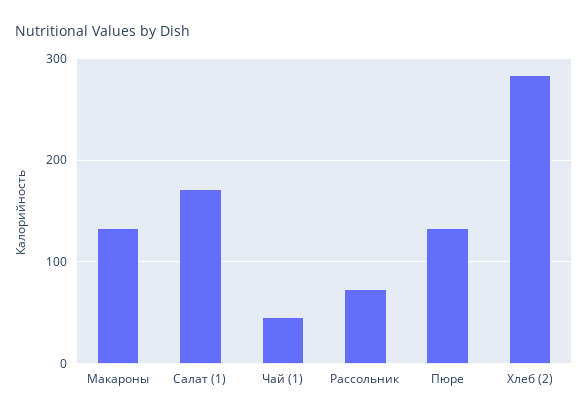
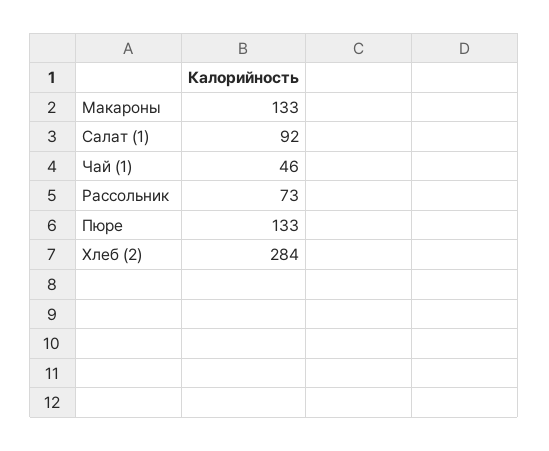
Салат (1): 170 -> 92

